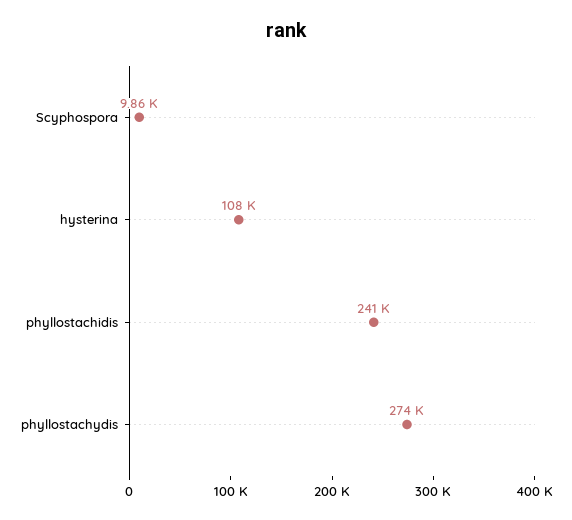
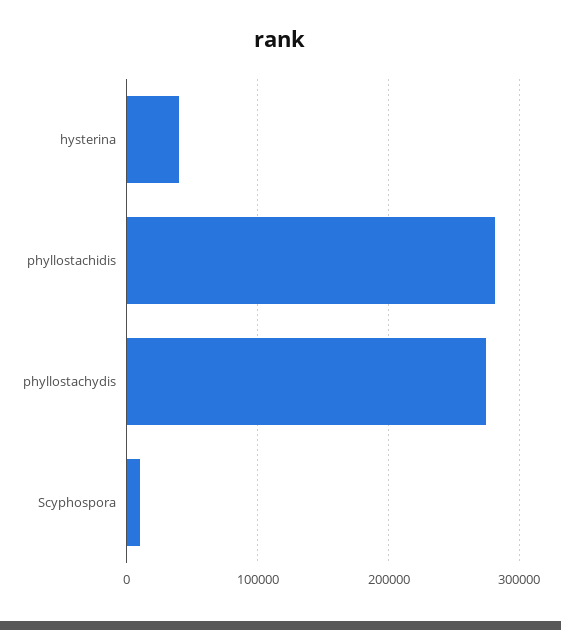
hysterina: 108000 -> 40000
phyllostachidis: 241000 -> 280000

